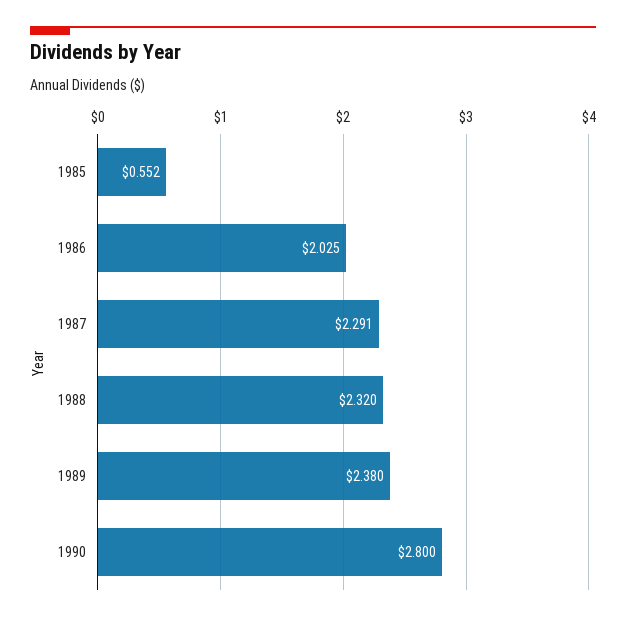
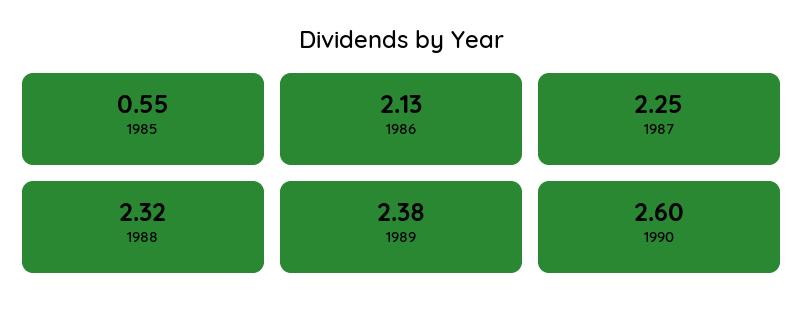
1986: 2.025 -> 2.13
1987: 2.291 -> 2.25
1990: 2.8 -> 2.6

